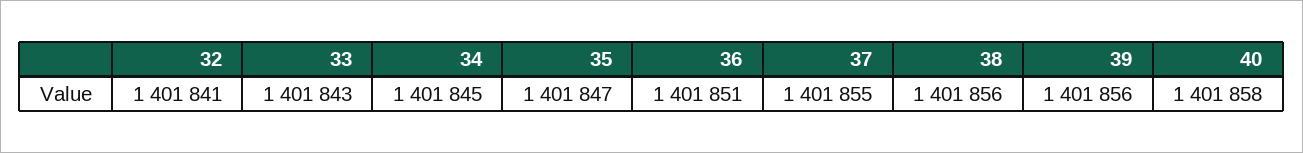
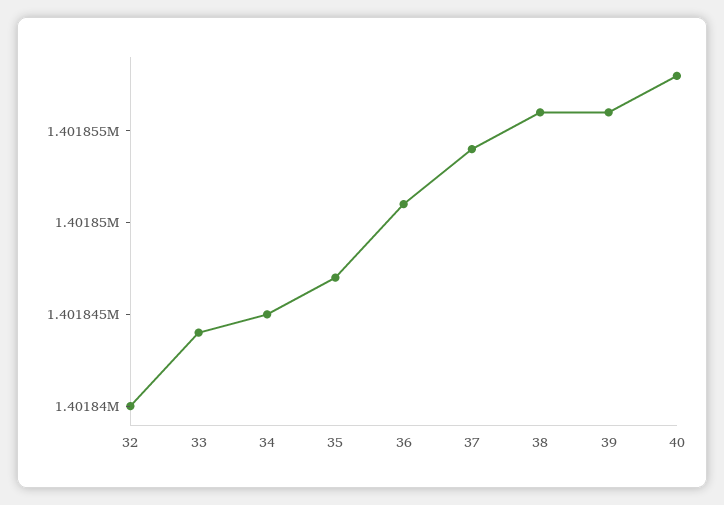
32: 1401841 -> 1401840
33: 1401843 -> 1401844
37: 1401855 -> 1401854

